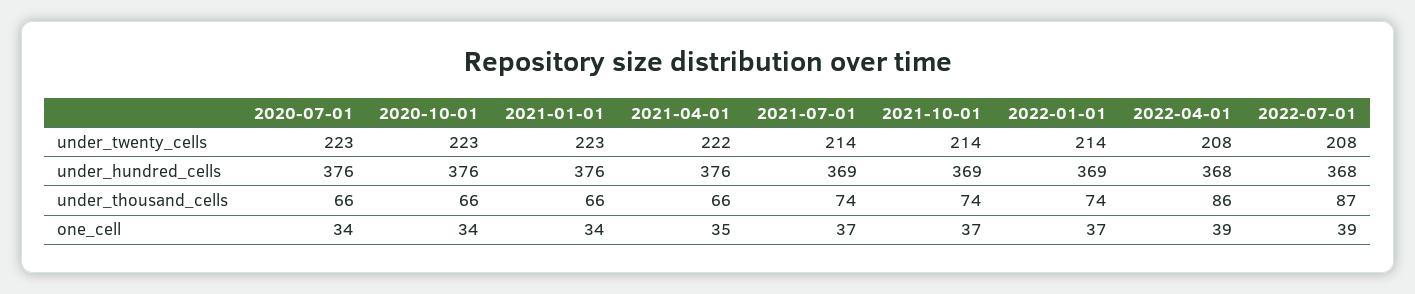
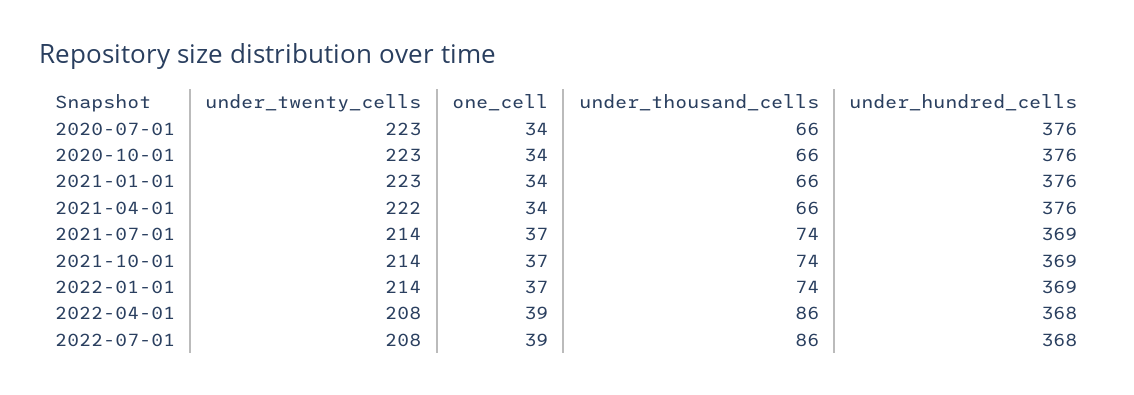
2022-07-01, under_thousand_cells: 87 -> 86
2021-04-01, one_cell: 35 -> 34

